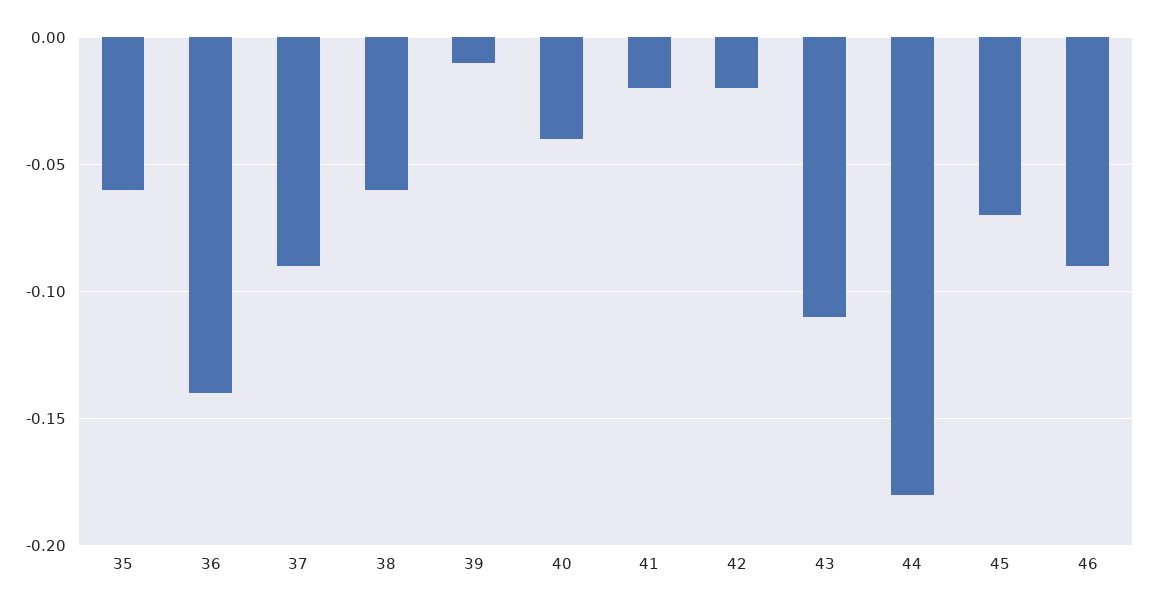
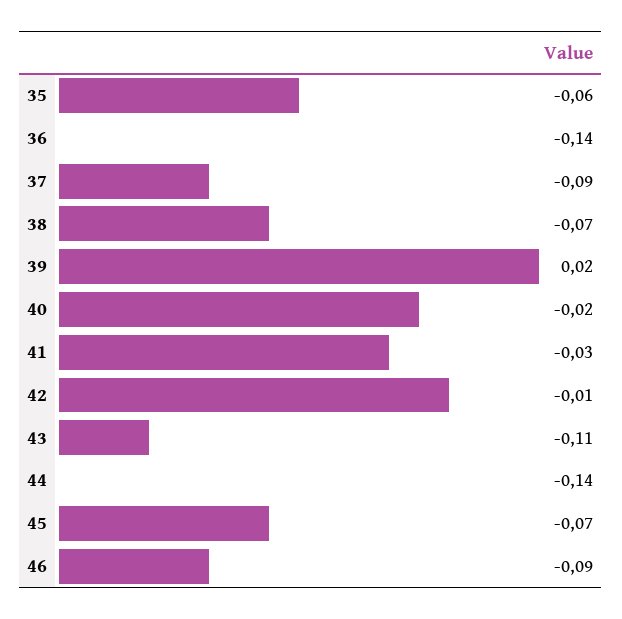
38: -0.06 -> -0.07
39: -0.01 -> 0.02
40: -0.04 -> -0.02
41: -0.02 -> -0.03
42: -0.02 -> -0.01
44: -0.18 -> -0.14

